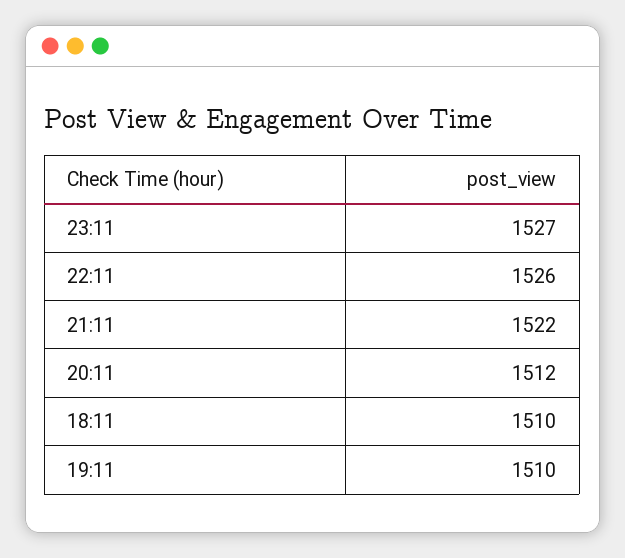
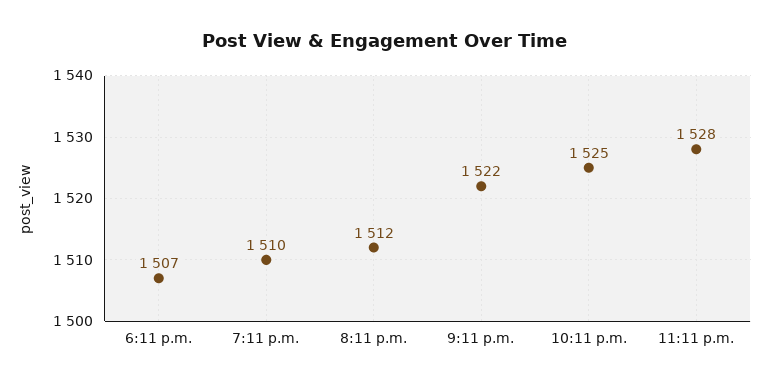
23:11: 1527 -> 1528
22:11: 1526 -> 1525
18:11: 1510 -> 1507

